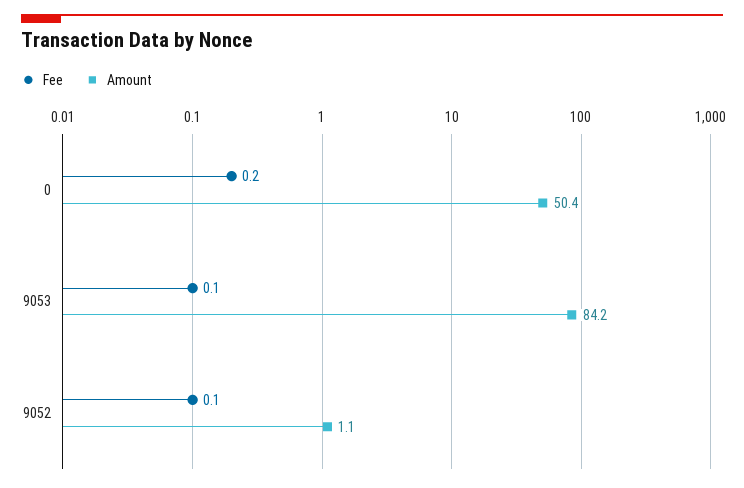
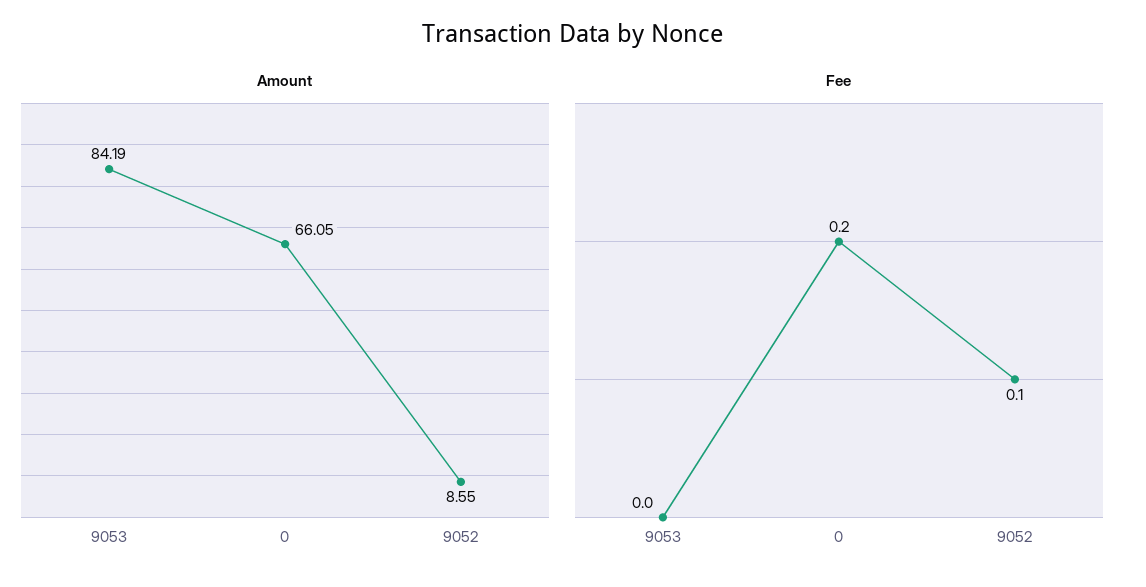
Amount, 0: 50.4 -> 66.05
Fee, 9053: 0.1 -> 0
Amount, 9052: 1.1 -> 8.55

